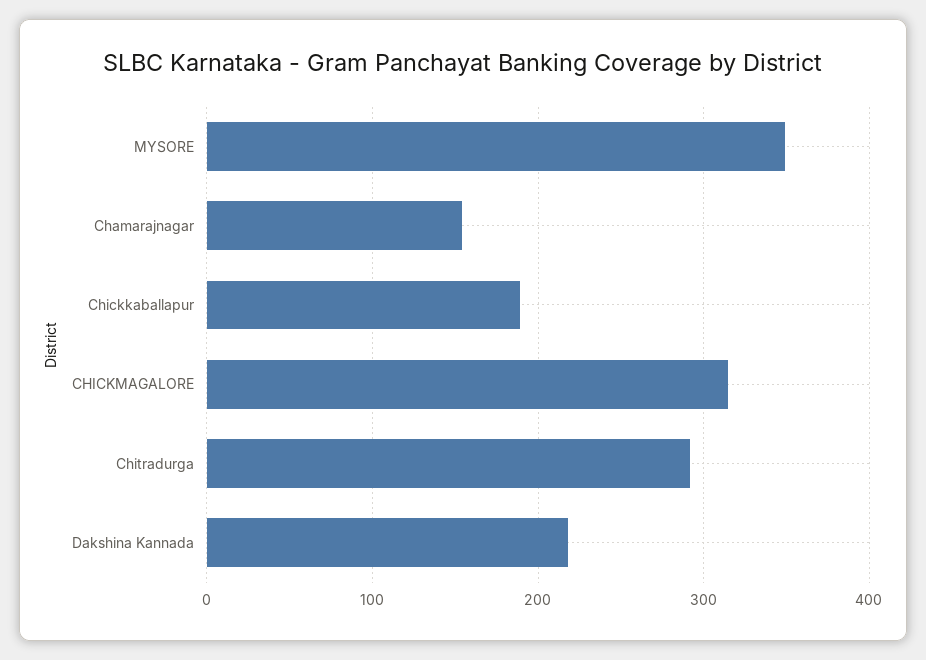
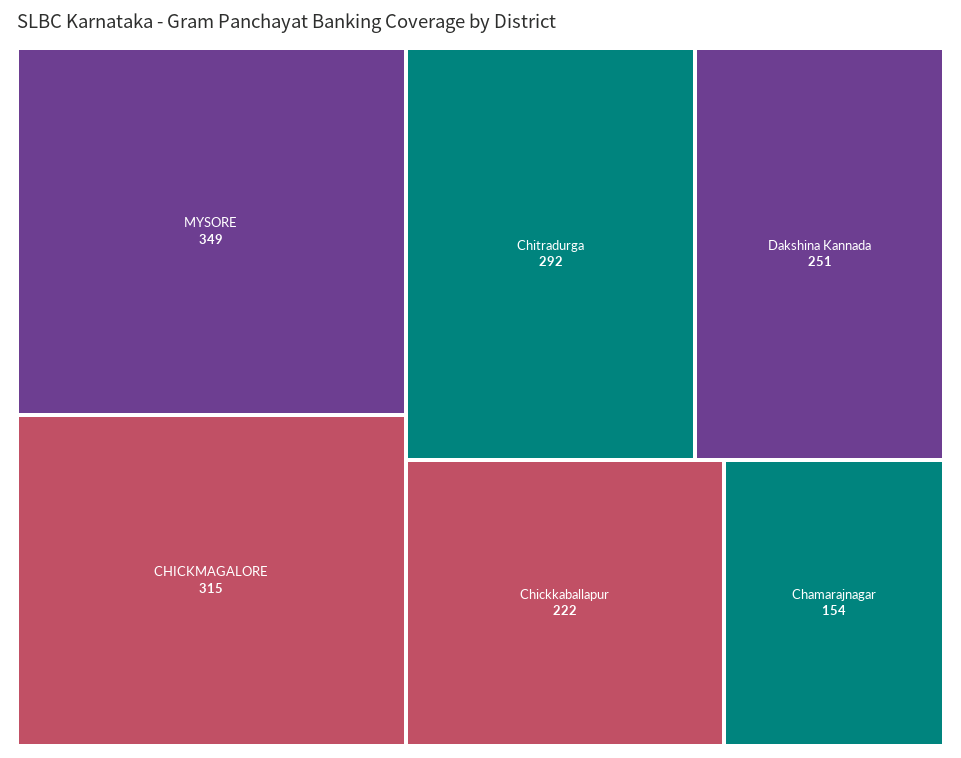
Chickkaballapur: 190 -> 222
Dakshina Kannada: 220 -> 251

